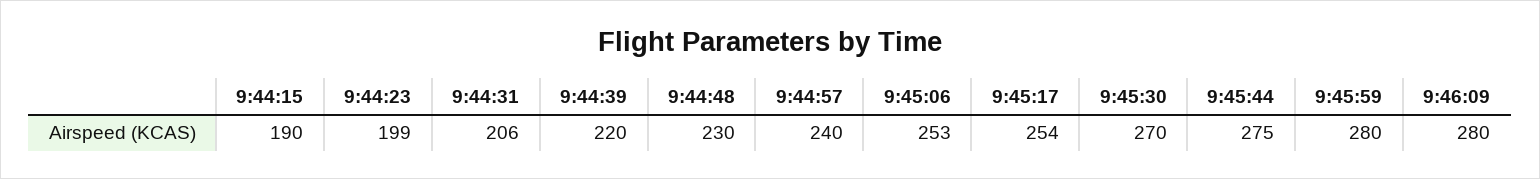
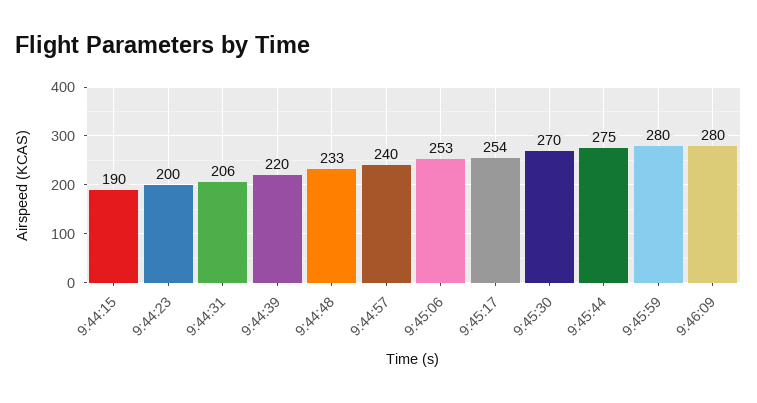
9:44:23: 199 -> 200
9:44:48: 230 -> 233

